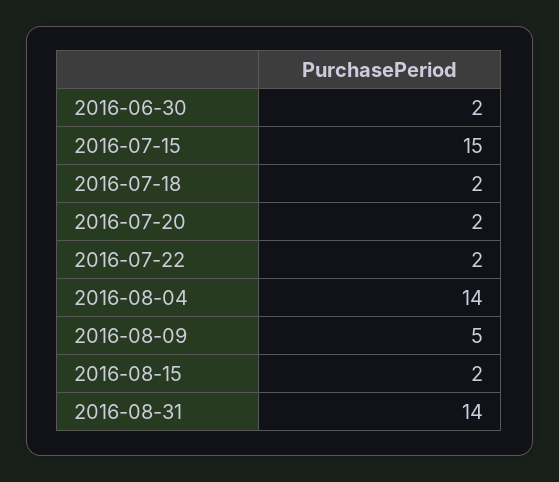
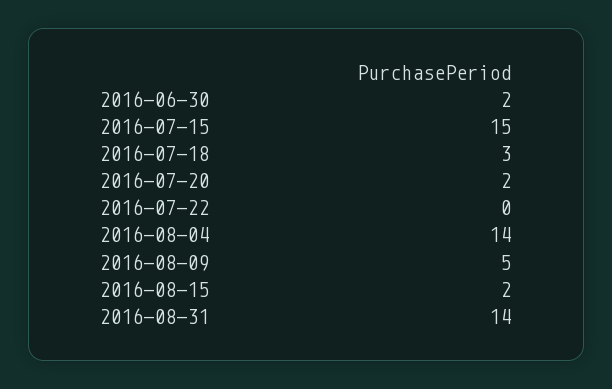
2016-07-18: 2 -> 3
2016-07-22: 2 -> 0

